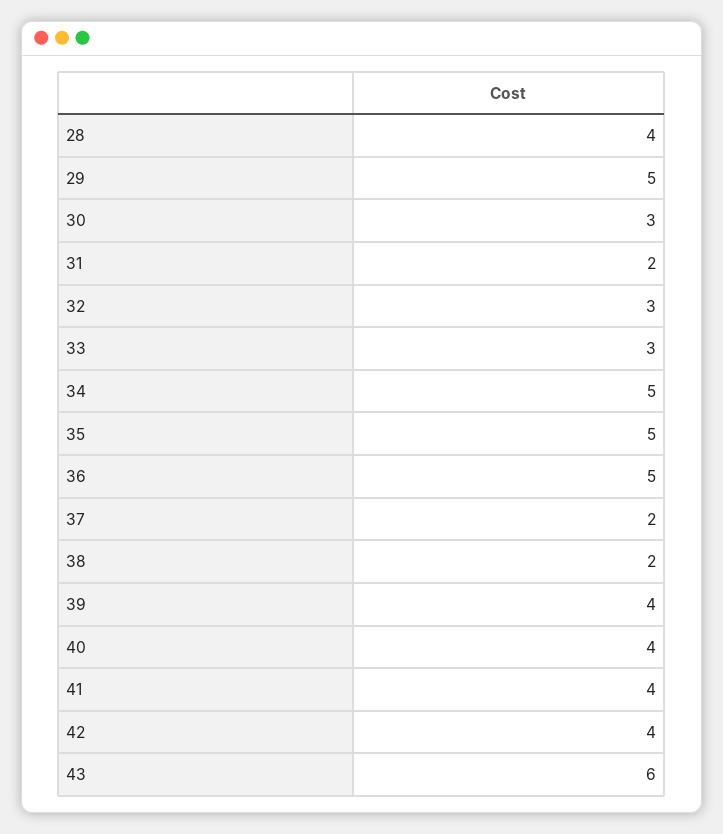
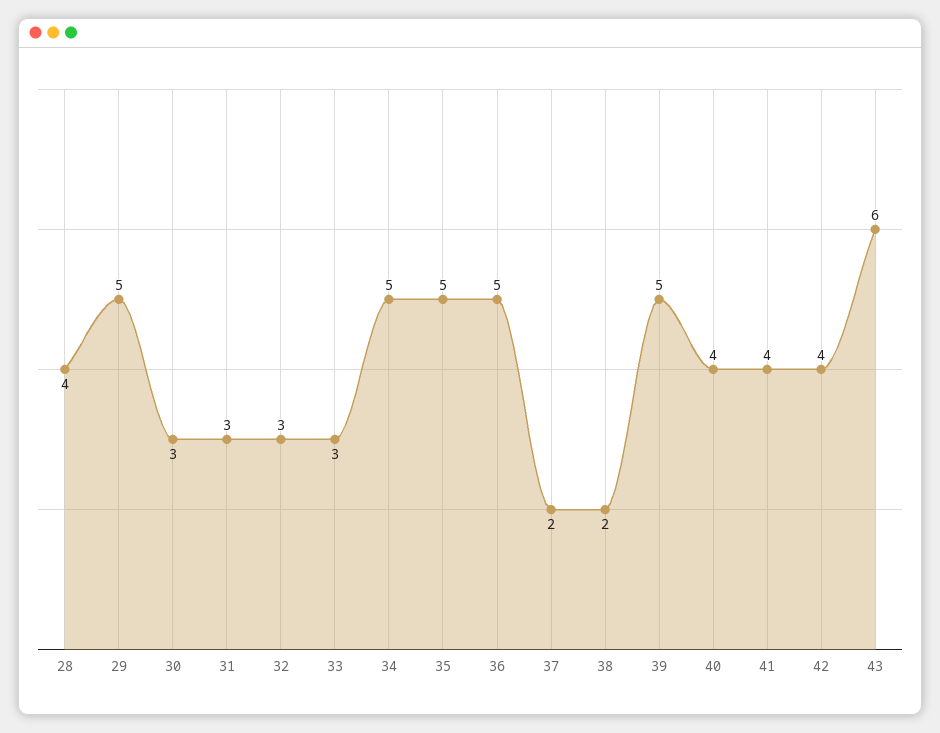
31: 2 -> 3
39: 4 -> 5

